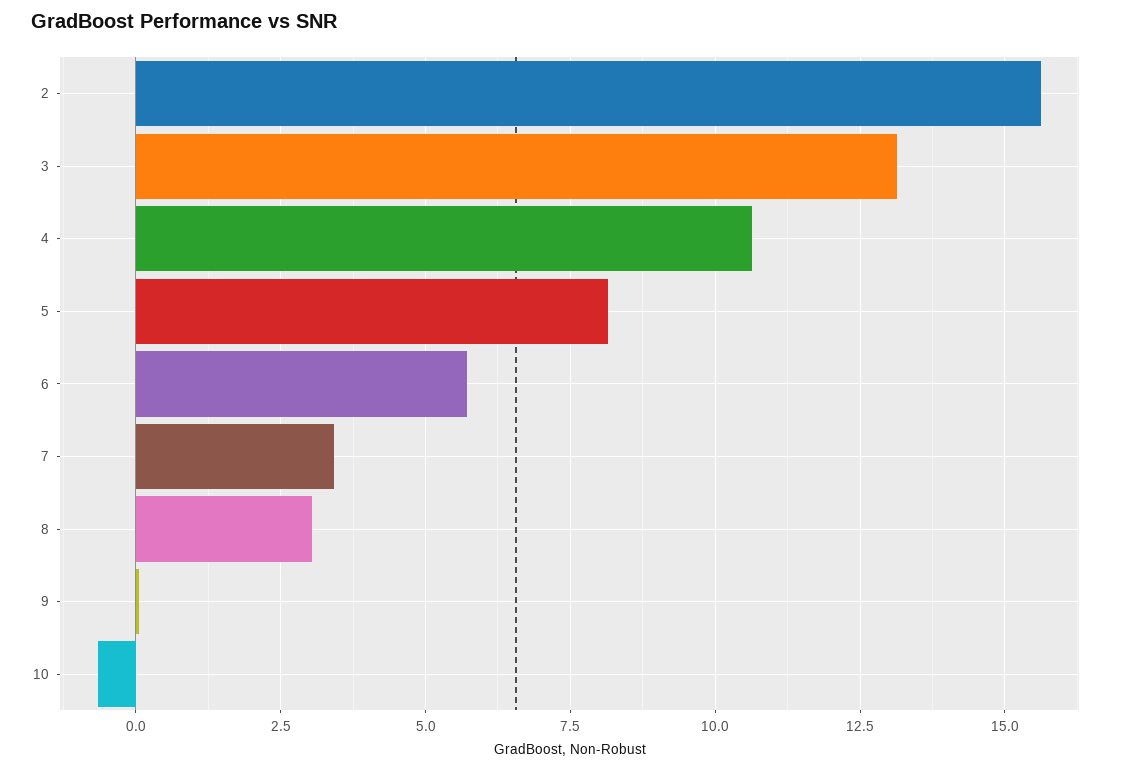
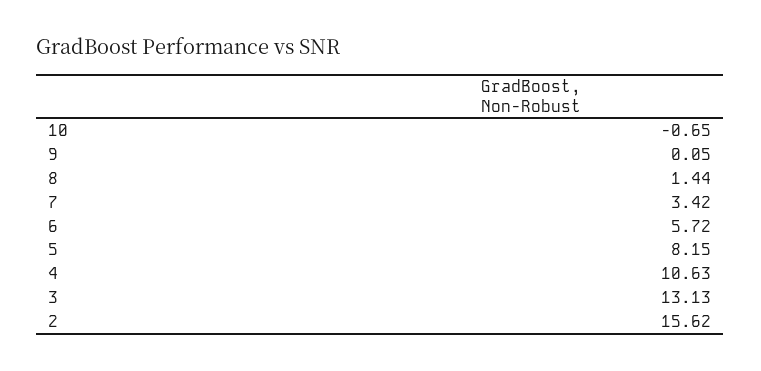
8: 3 -> 1.44

